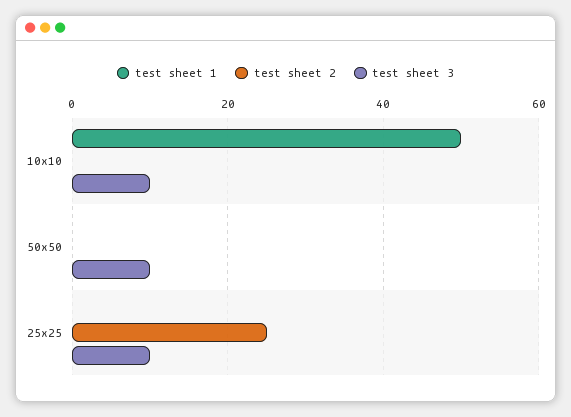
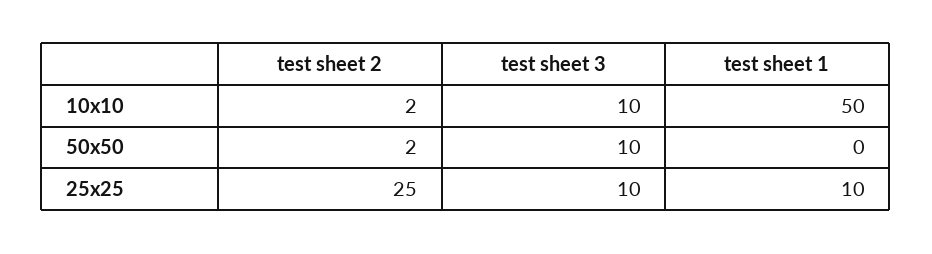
test sheet 2, 10x10: 0 -> 2
test sheet 2, 50x50: 0 -> 2
test sheet 1, 25x25: 0 -> 10

